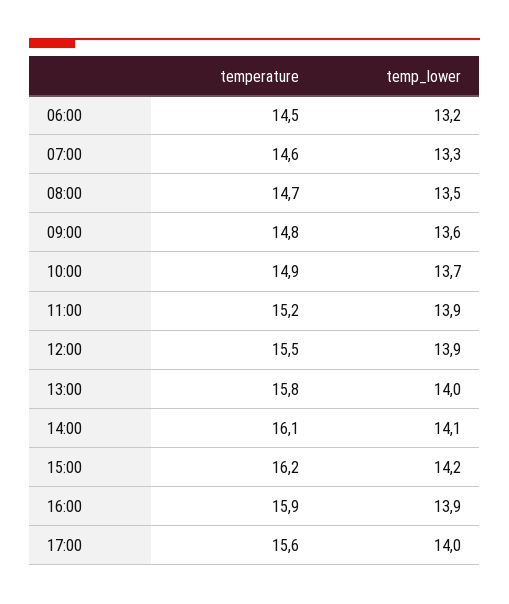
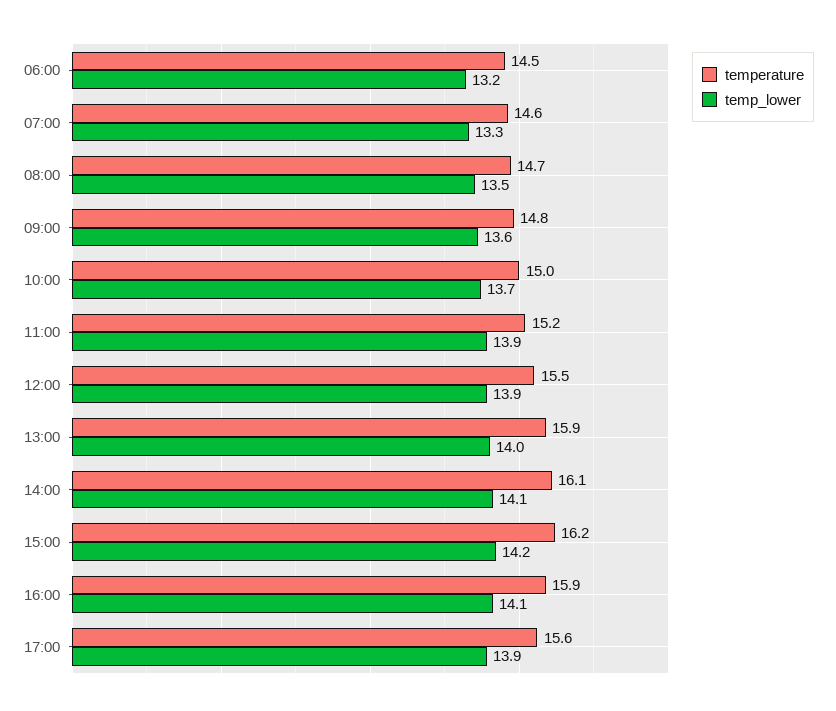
temperature, 10:00: 14.9 -> 15
temperature, 13:00: 15.8 -> 15.9
temp_lower, 16:00: 13.9 -> 14.1
temp_lower, 17:00: 14 -> 13.9

